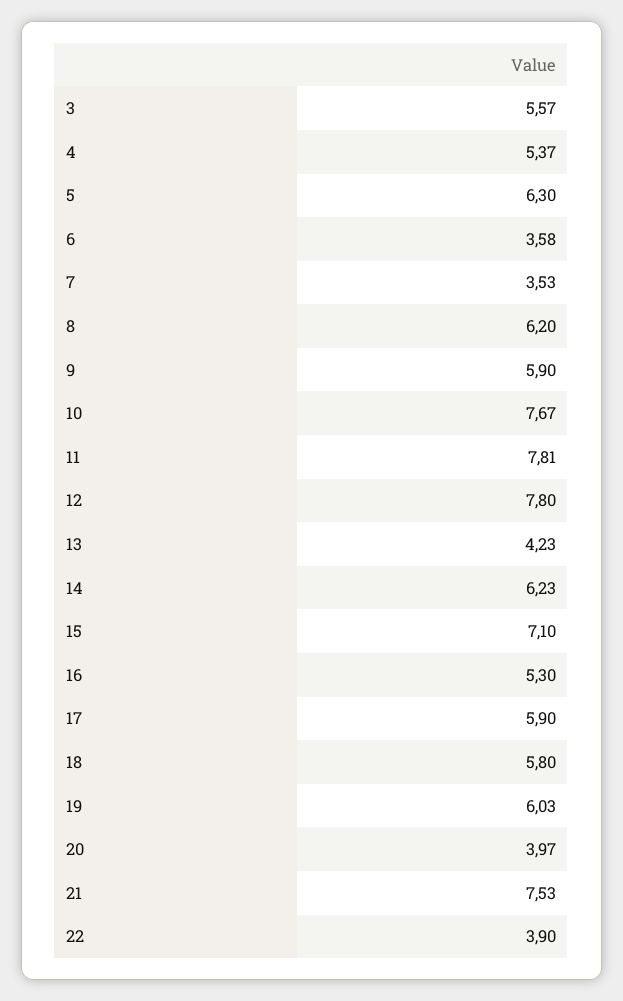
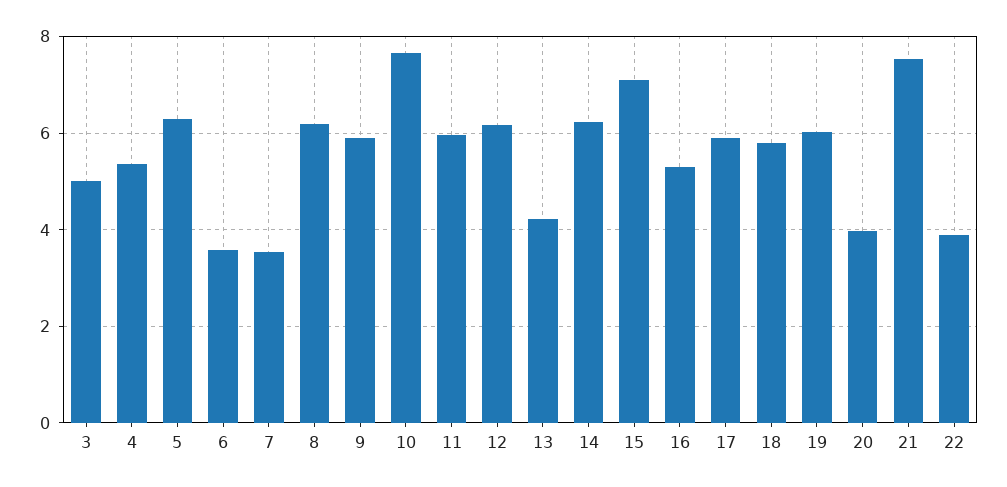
3: 5.57 -> 5
11: 7.81 -> 6
12: 7.8 -> 6.2

